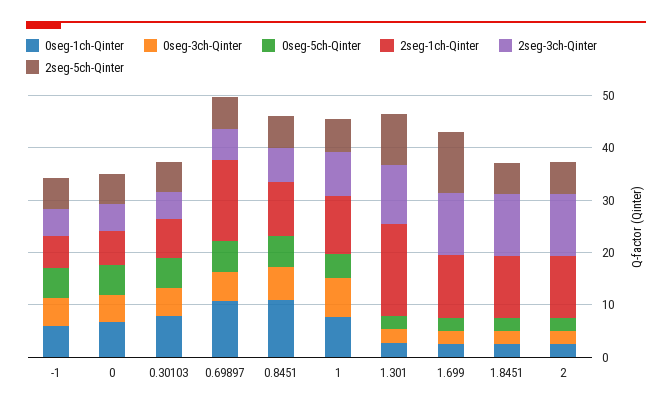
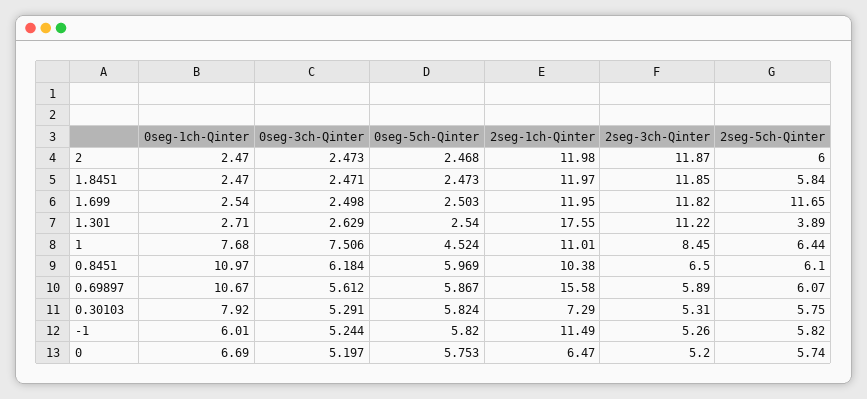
2seg-1ch-Qinter, -1: 6 -> 11.49
2seg-5ch-Qinter, 1.301: 10 -> 3.89

